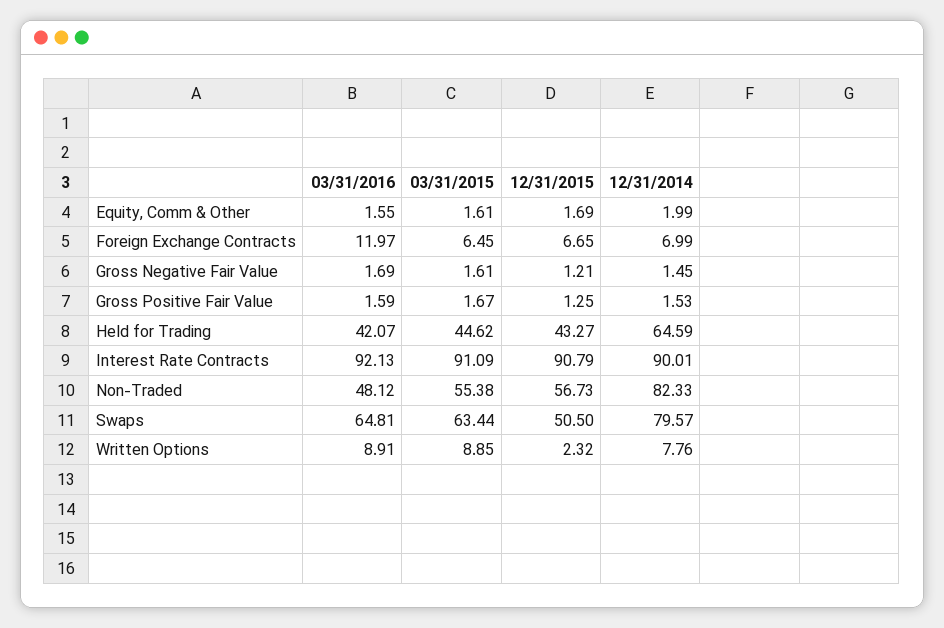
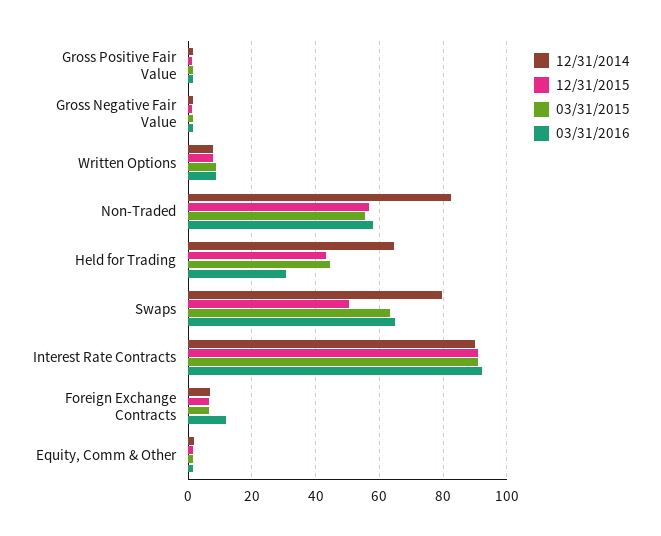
03/31/2016, Held for Trading: 42.07 -> 30
03/31/2016, Non-Traded: 48.12 -> 58
12/31/2015, Written Options: 2.32 -> 8

